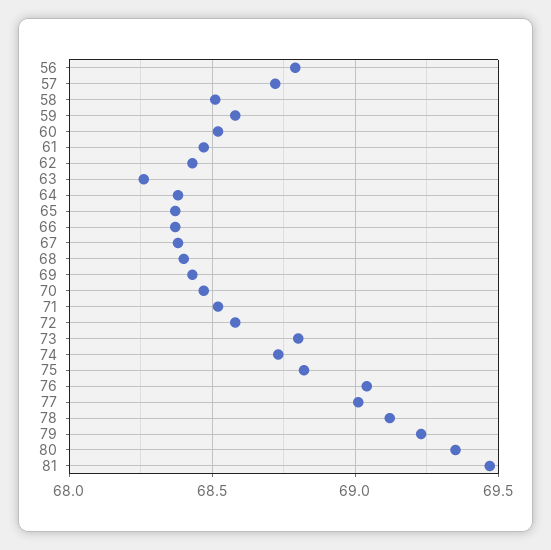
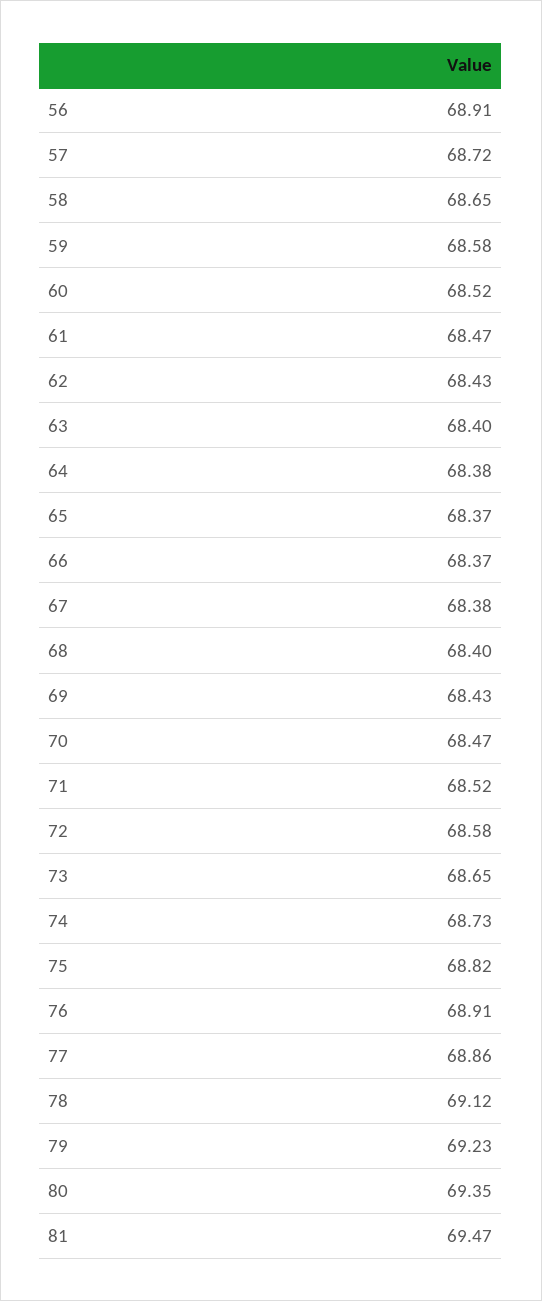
56: 68.8 -> 68.91
58: 68.5 -> 68.65
63: 68.25 -> 68.4
73: 68.8 -> 68.65
76: 69.05 -> 68.91
77: 69 -> 68.86

